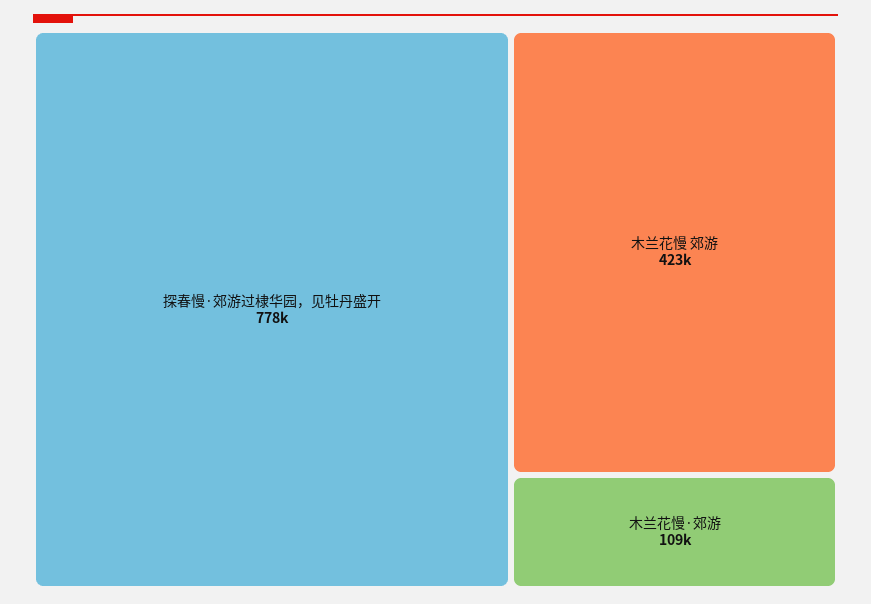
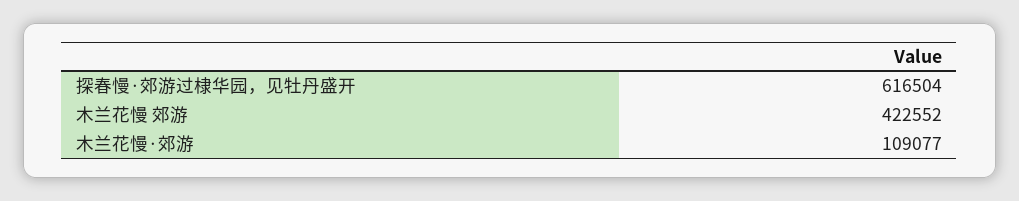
探春慢·郊游过棣华园，见牡丹盛开: 778000 -> 616504

